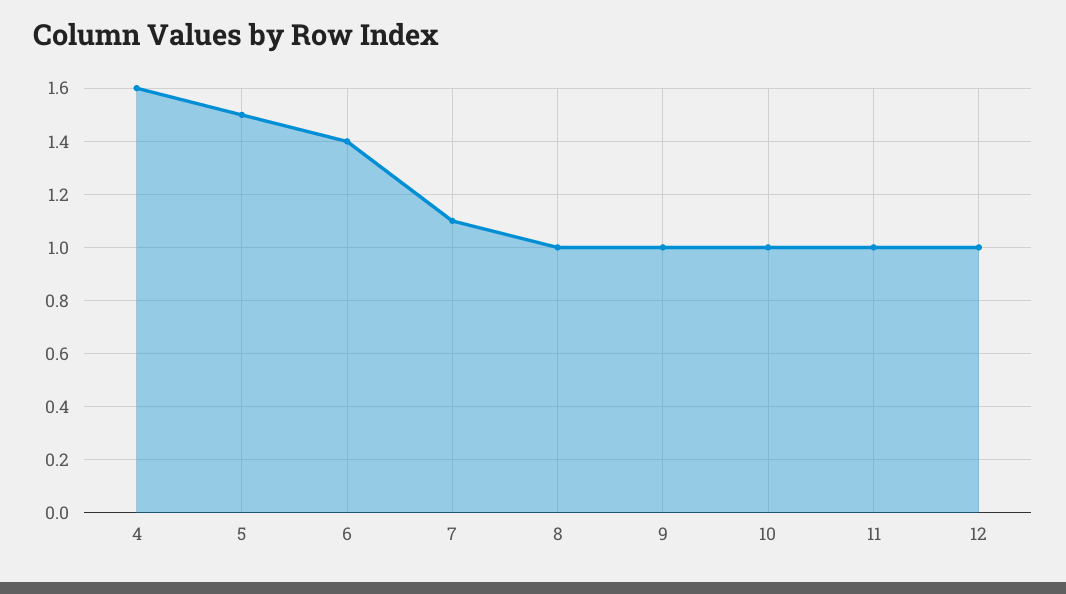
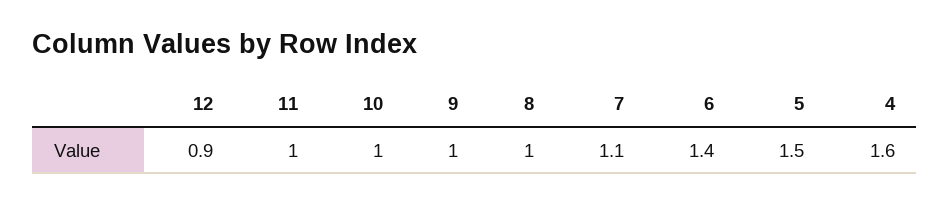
12: 1 -> 0.9

